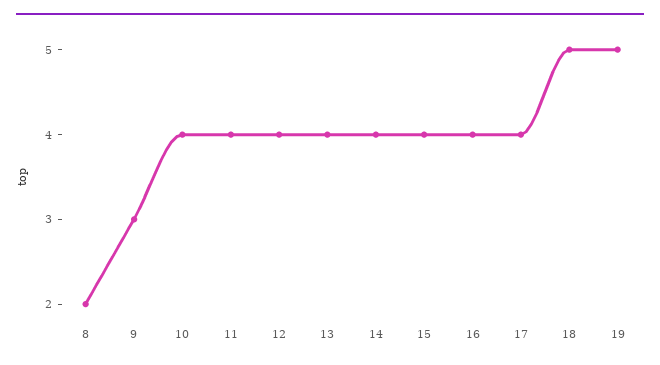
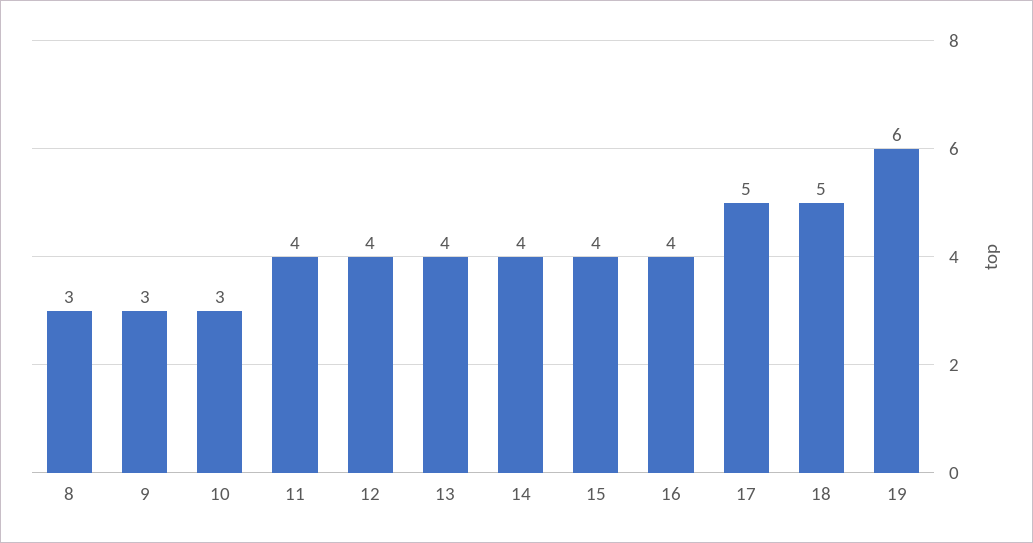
8: 2 -> 3
10: 4 -> 3
17: 4 -> 5
19: 5 -> 6

